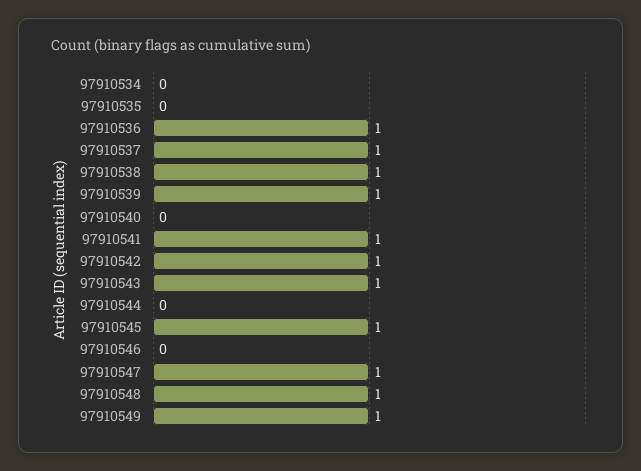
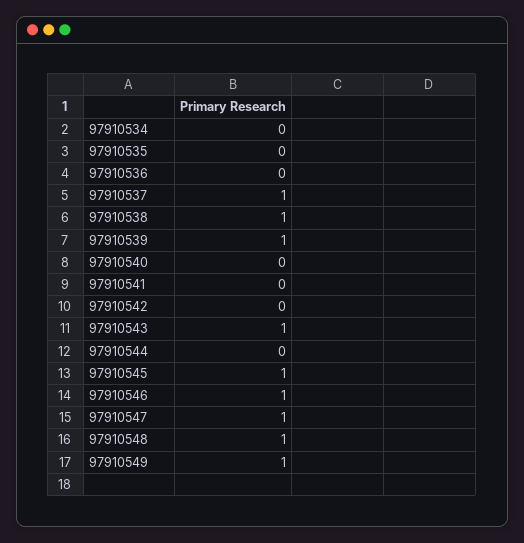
97910536: 1 -> 0
97910541: 1 -> 0
97910542: 1 -> 0
97910546: 0 -> 1

